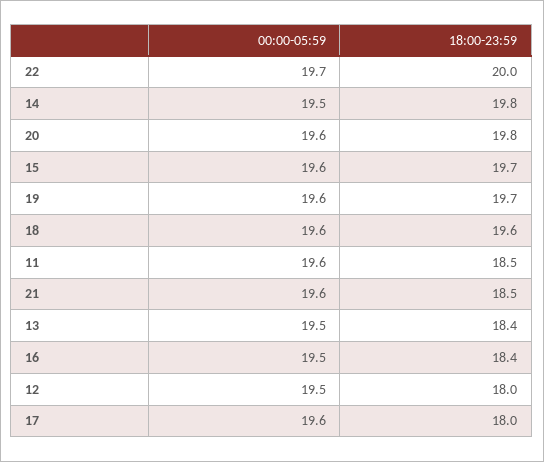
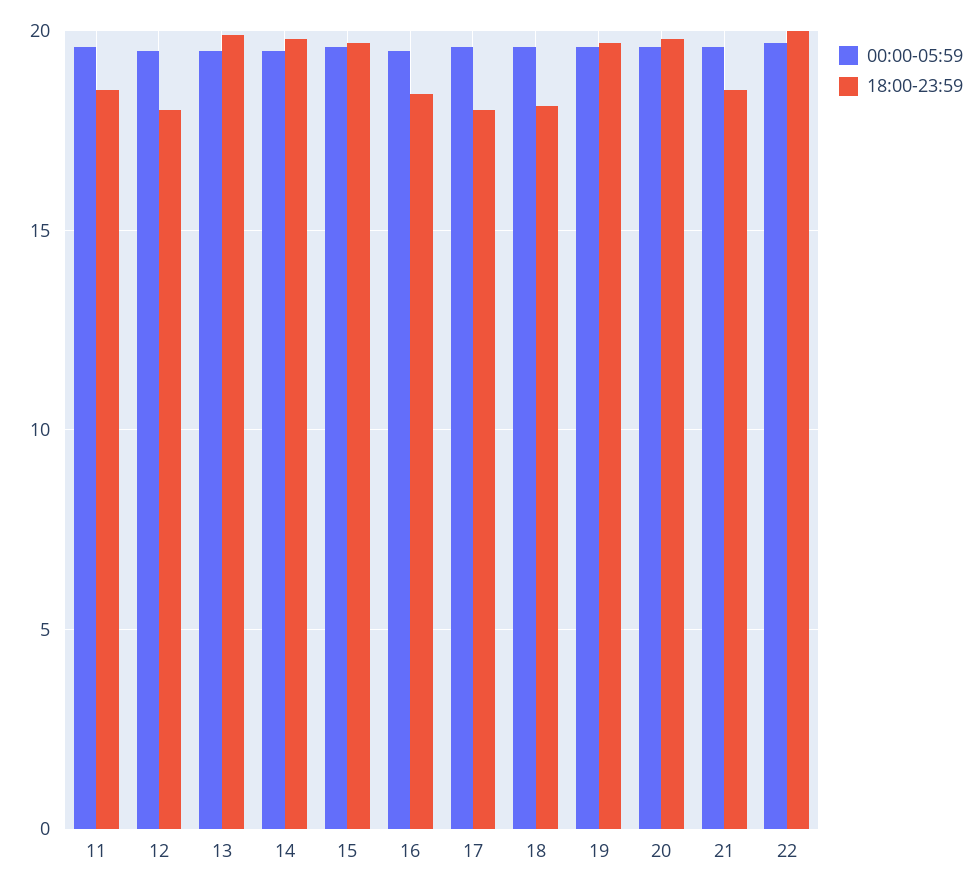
18:00-23:59, 18: 19.6 -> 18
18:00-23:59, 13: 18.4 -> 20

